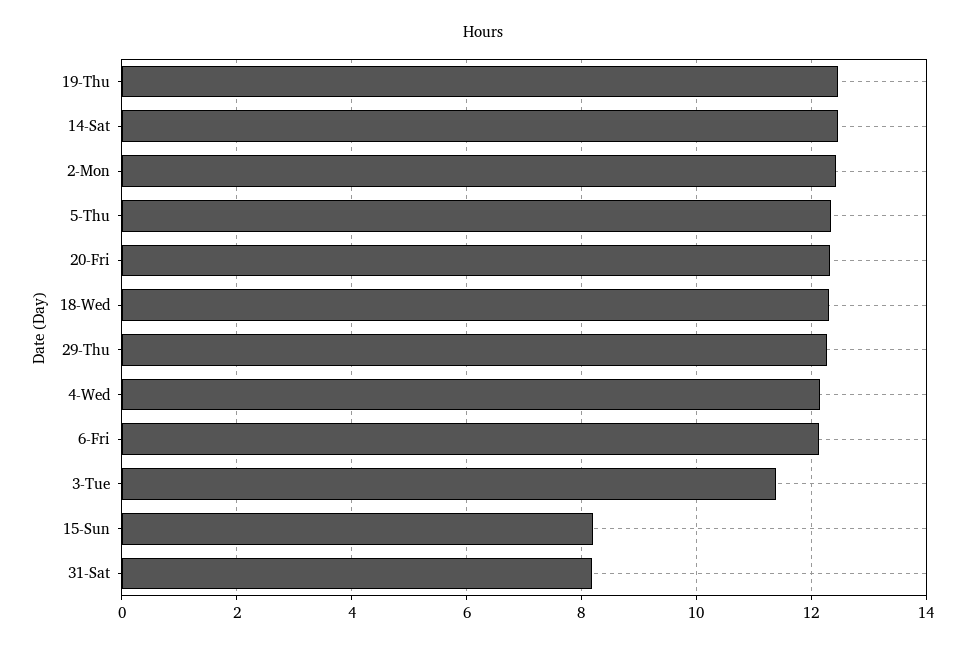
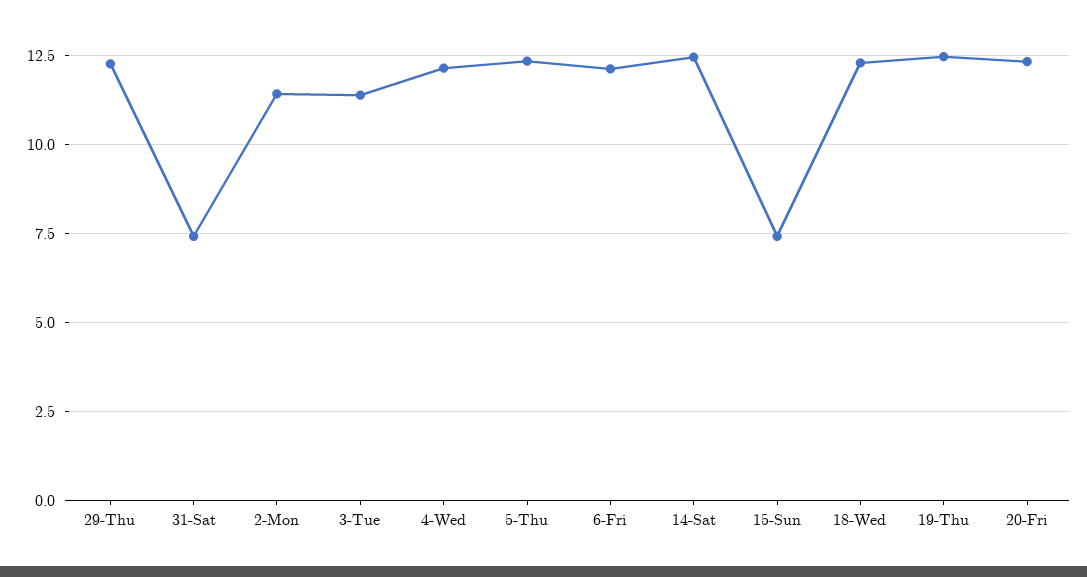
2-Mon: 12.4 -> 11.5
15-Sun: 8.2 -> 7.5
31-Sat: 8.2 -> 7.5

